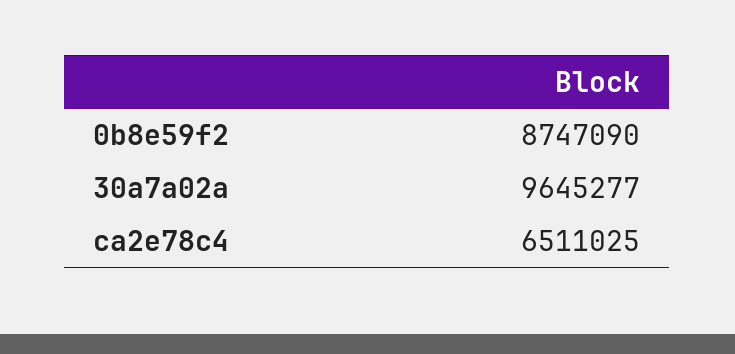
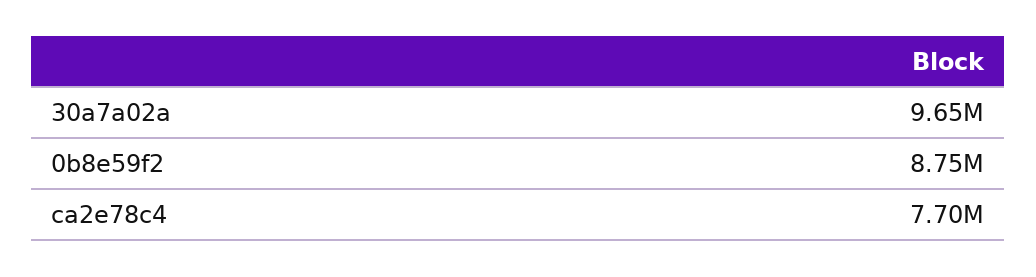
ca2e78c4: 6511025 -> 7700000

